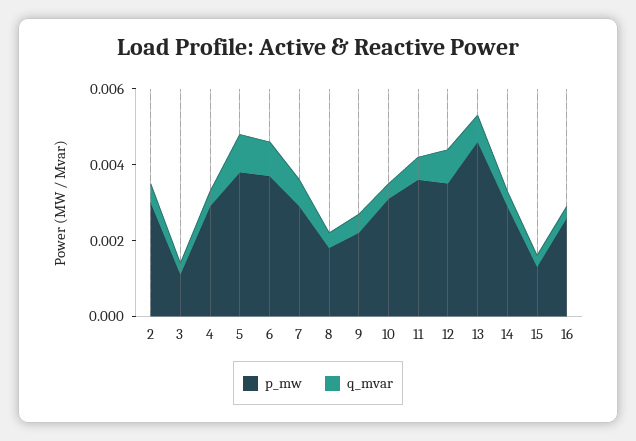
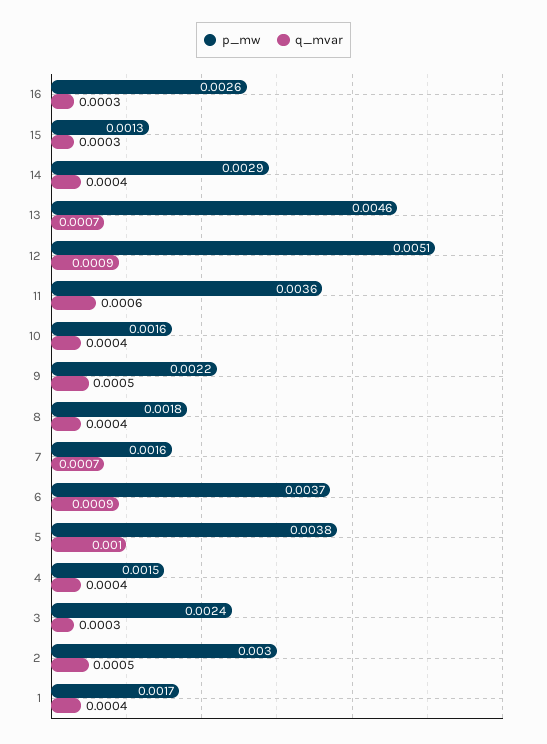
p_mw, 3: 0.001 -> 0.0024
p_mw, 4: 0.003 -> 0.0015
p_mw, 7: 0.003 -> 0.0016
p_mw, 10: 0.003 -> 0.0016
p_mw, 12: 0.0035 -> 0.0051
p_mw, 1: none -> 0.0017
q_mvar, 1: none -> 0.0004

